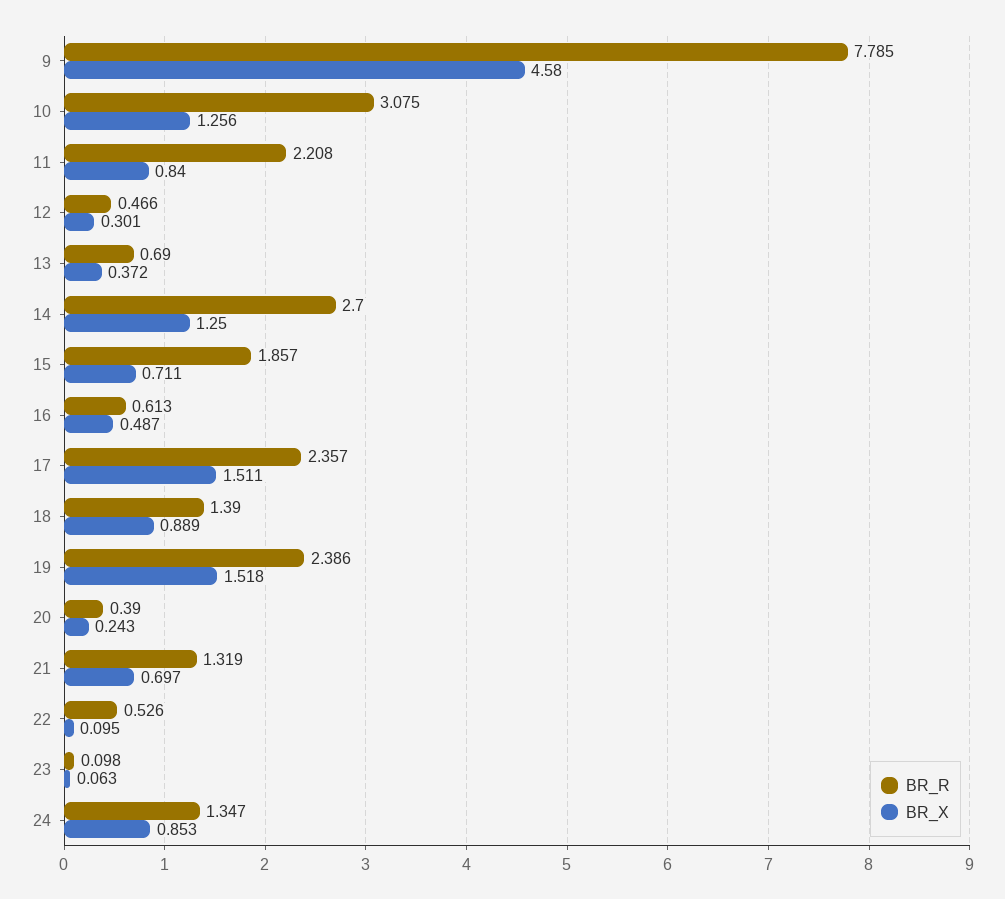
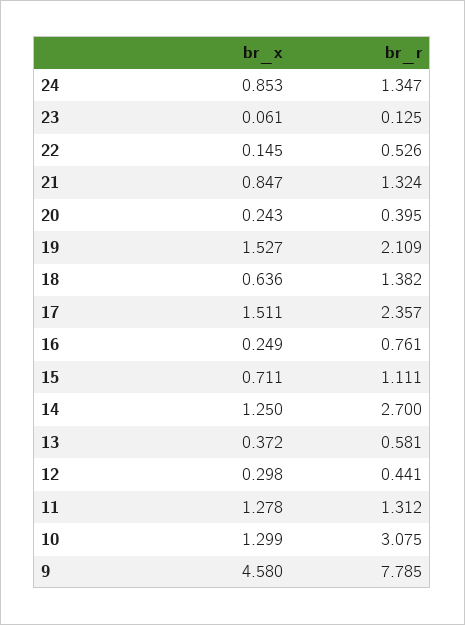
BR_X, 10: 1.256 -> 1.299
BR_R, 11: 2.208 -> 1.312
BR_X, 11: 0.84 -> 1.278
BR_R, 12: 0.466 -> 0.441
BR_X, 12: 0.301 -> 0.298
BR_R, 13: 0.69 -> 0.581
BR_R, 15: 1.857 -> 1.111
BR_R, 16: 0.613 -> 0.761
BR_X, 16: 0.487 -> 0.249
BR_R, 18: 1.39 -> 1.382
BR_X, 18: 0.889 -> 0.636
BR_R, 19: 2.386 -> 2.109
BR_X, 19: 1.518 -> 1.527
BR_R, 20: 0.39 -> 0.395
BR_R, 21: 1.319 -> 1.324
BR_X, 21: 0.697 -> 0.847
BR_X, 22: 0.095 -> 0.145
BR_R, 23: 0.098 -> 0.125
BR_X, 23: 0.063 -> 0.061

